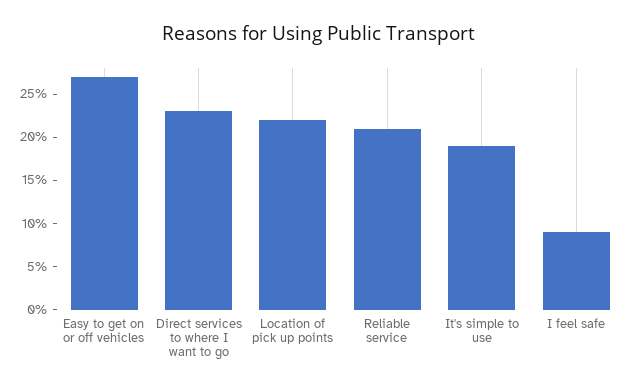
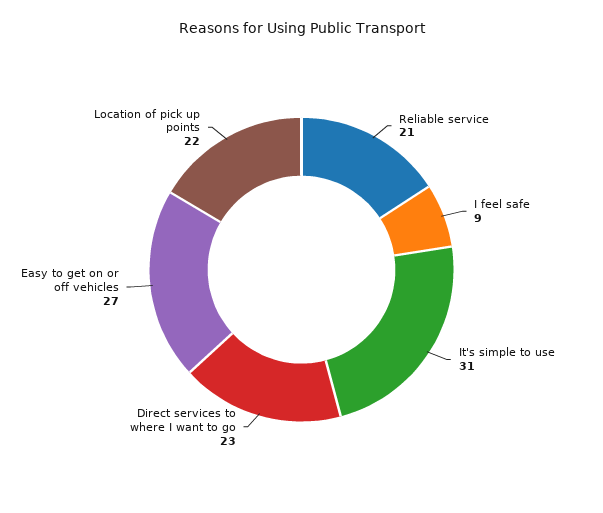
It's simple to use: 19 -> 31

